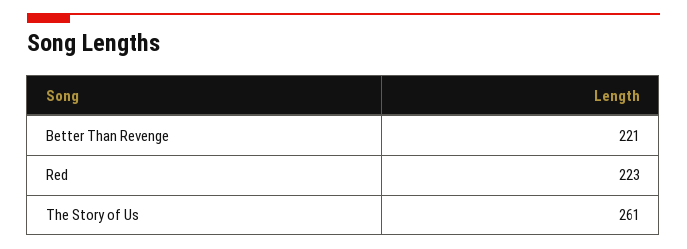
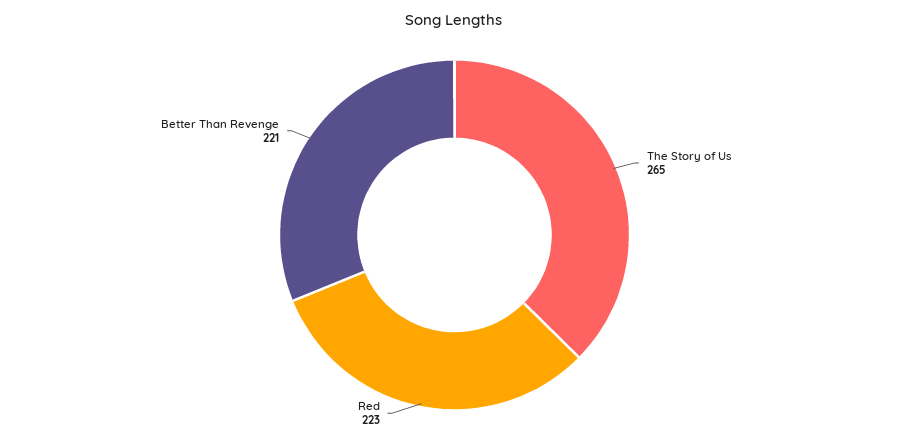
The Story of Us: 261 -> 265

